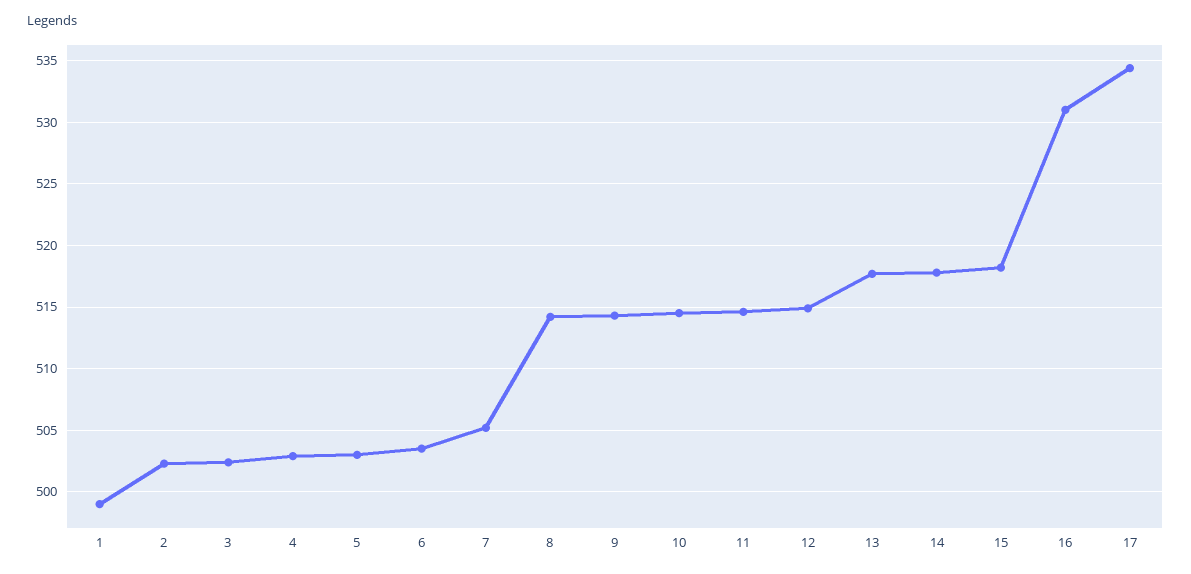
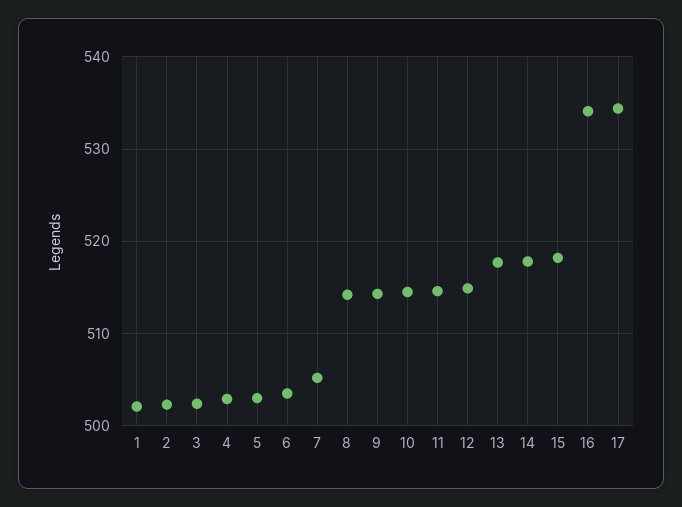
1: 499 -> 502
16: 531 -> 534

